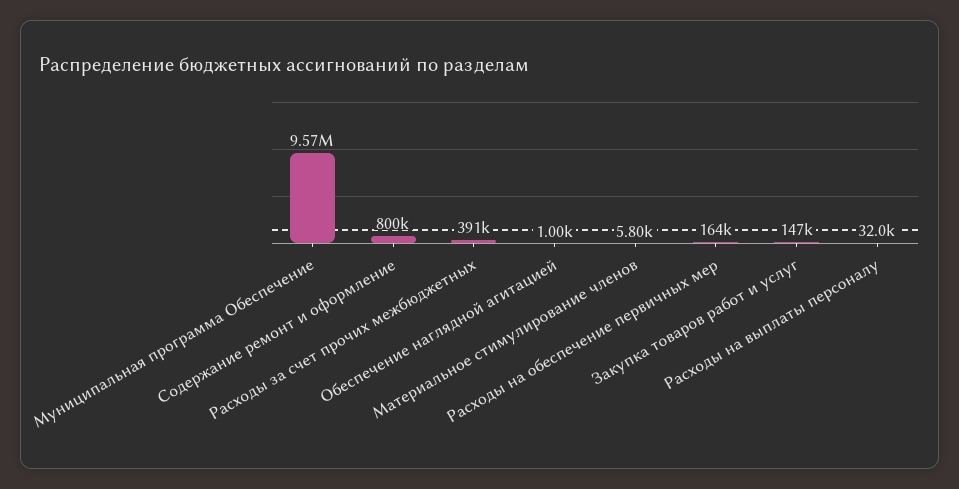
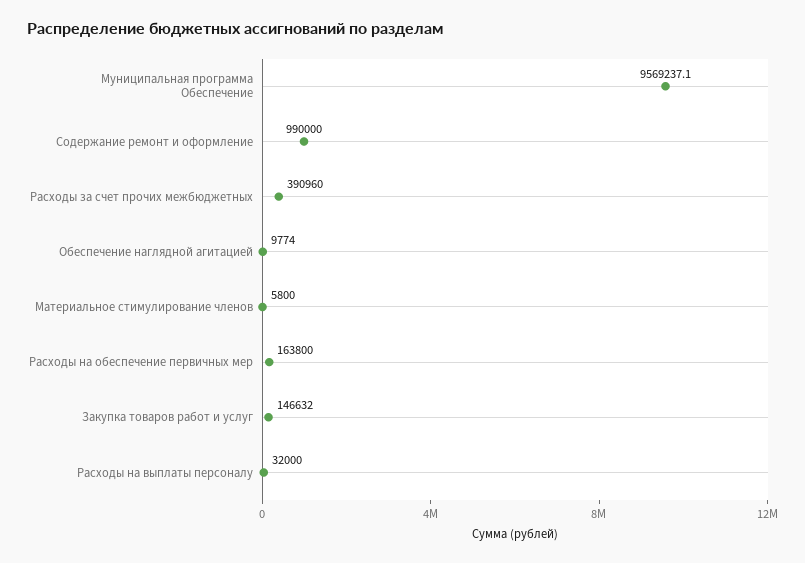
Содержание ремонт и оформление: 800000 -> 990000
Обеспечение наглядной агитацией: 1000 -> 9774

